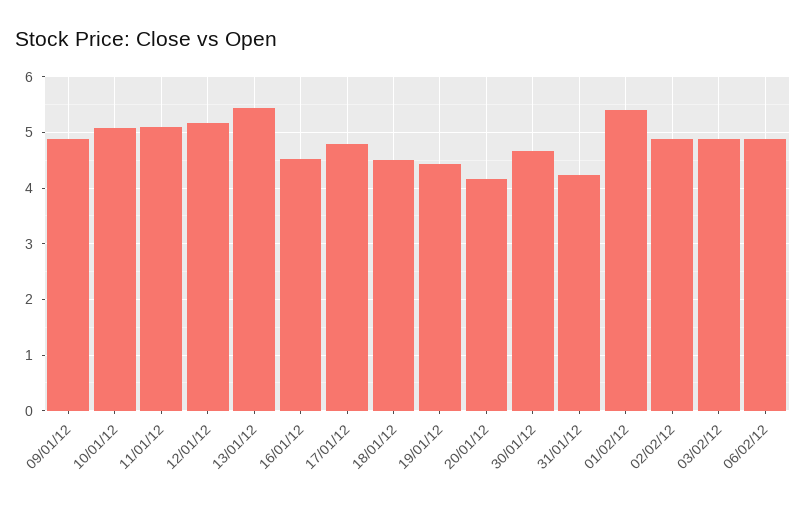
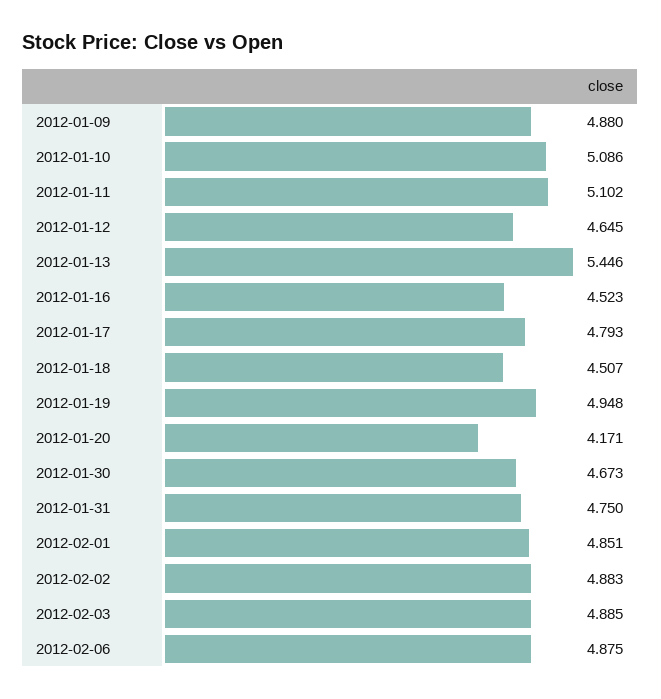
12/01/12: 5.2 -> 4.645
19/01/12: 4.4 -> 4.948
31/01/12: 4.2 -> 4.75
01/02/12: 5.4 -> 4.851

